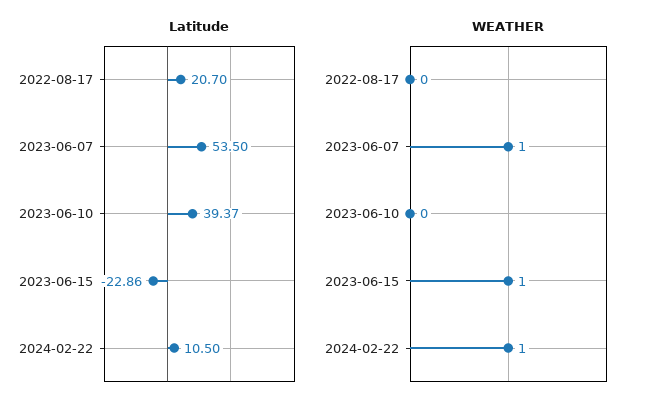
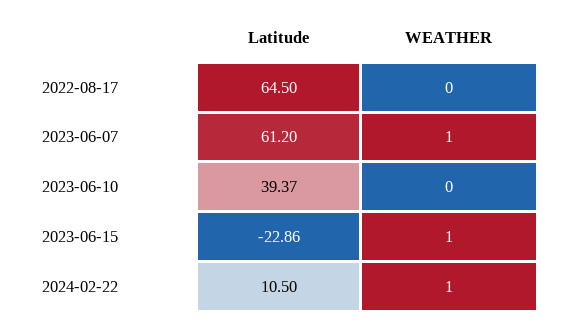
Latitude, 2022-08-17: 20.7 -> 64.5
Latitude, 2023-06-07: 53.5 -> 61.2

